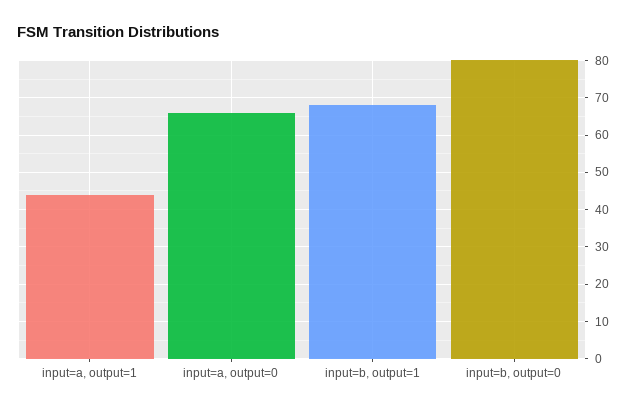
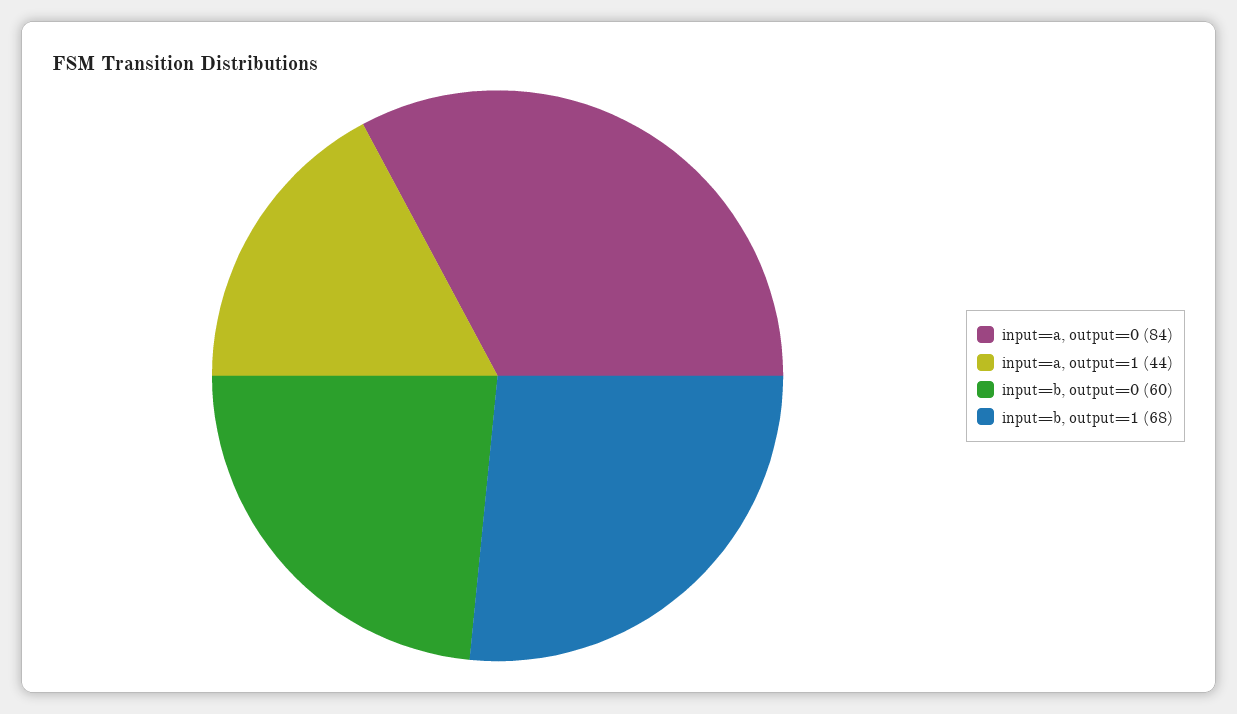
input=a, output=0: 65 -> 84
input=b, output=0: 80 -> 60

